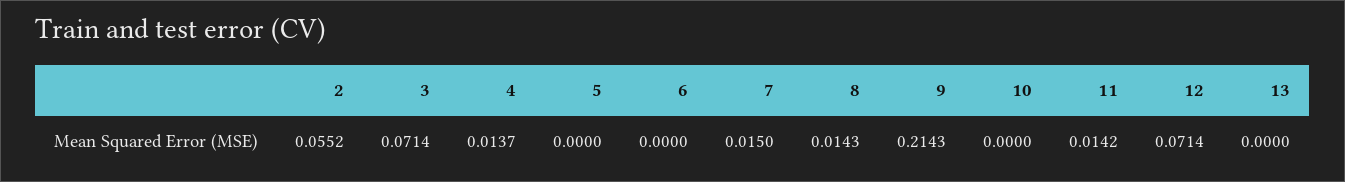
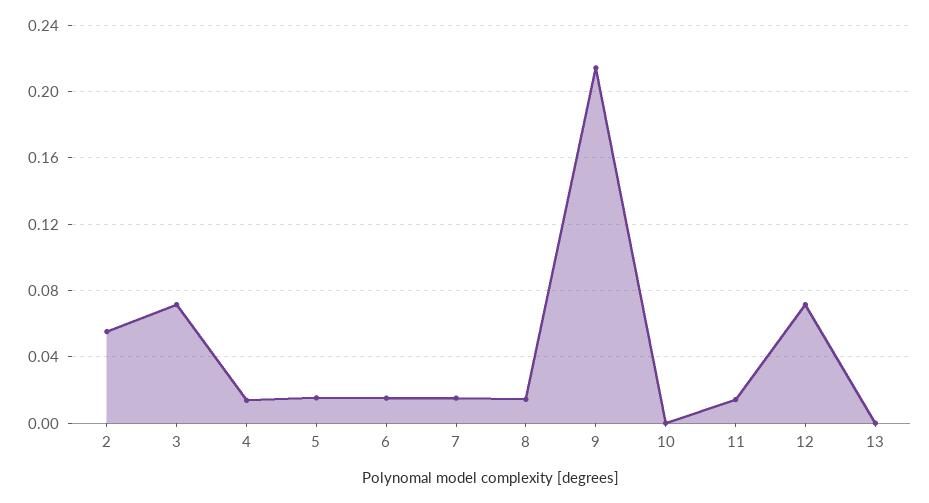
5: 0 -> 0.015
6: 0 -> 0.015

